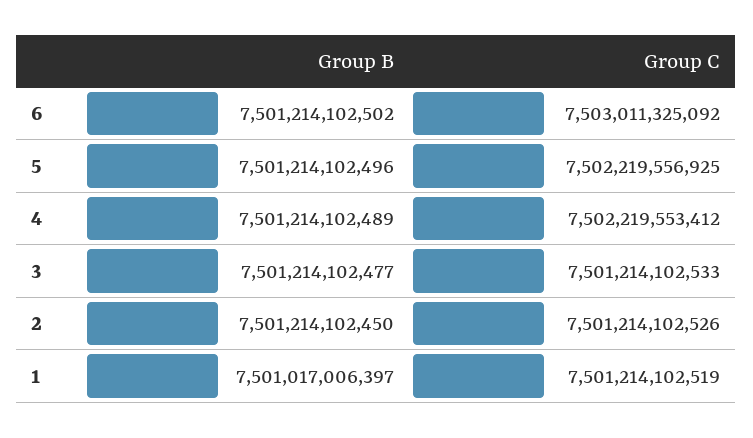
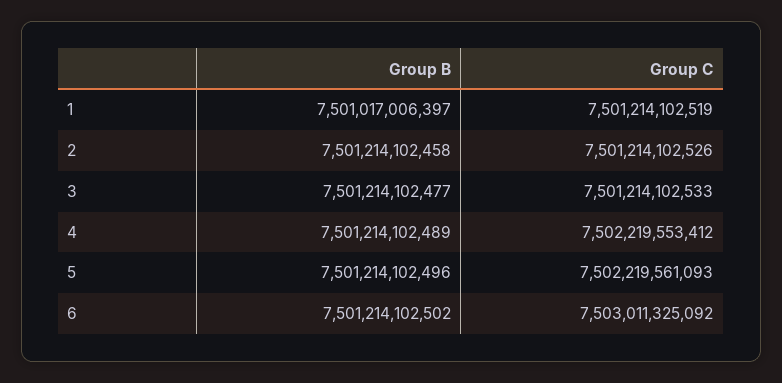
Group C, 5: 7502219556925 -> 7502219561093
Group B, 2: 7501214102450 -> 7501214102458

